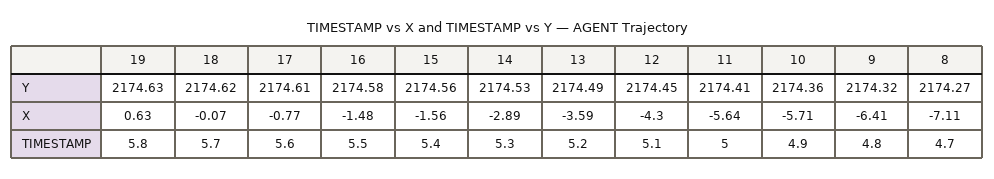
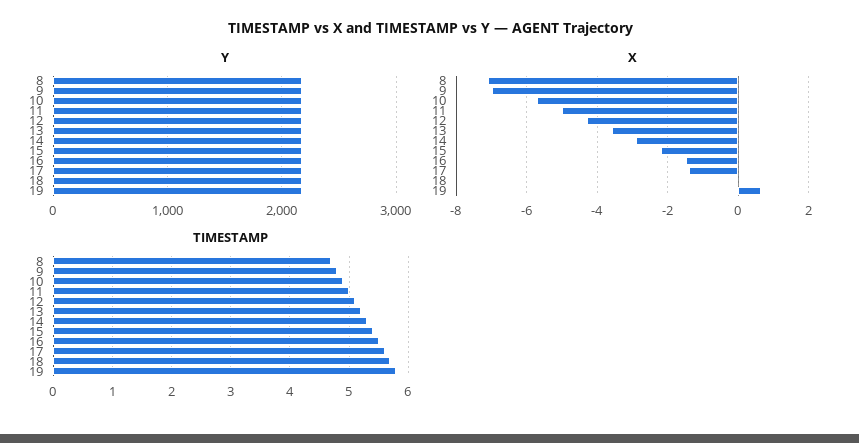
X, 17: -0.77 -> -1.4
X, 15: -1.56 -> -2.2
X, 11: -5.64 -> -5
X, 9: -6.41 -> -7

